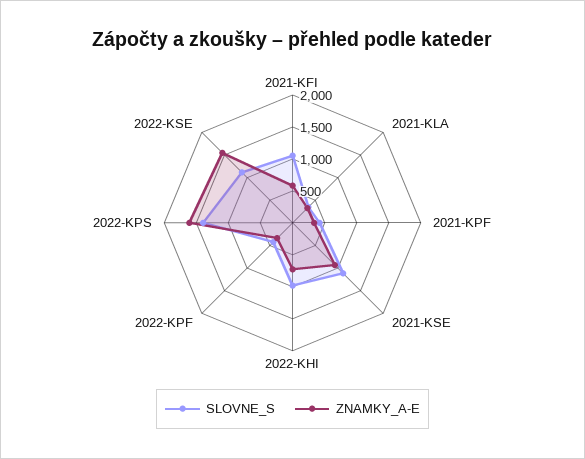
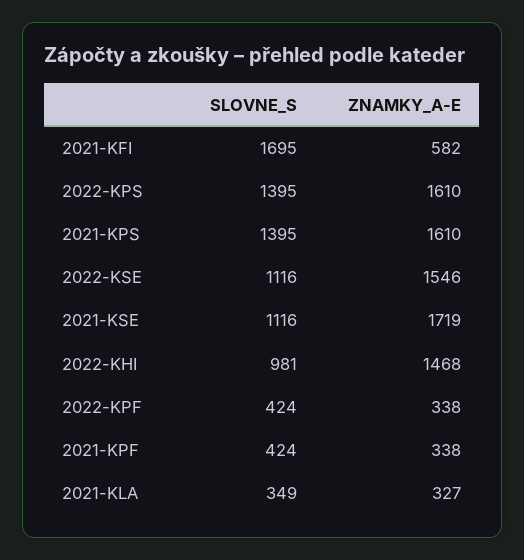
SLOVNE_S, 2021-KFI: 1000 -> 1695
ZNAMKY_A-E, 2021-KSE: 1000 -> 1719
ZNAMKY_A-E, 2022-KHI: 750 -> 1468
SLOVNE_S, 2021-KPS: none -> 1395
ZNAMKY_A-E, 2021-KPS: none -> 1610

